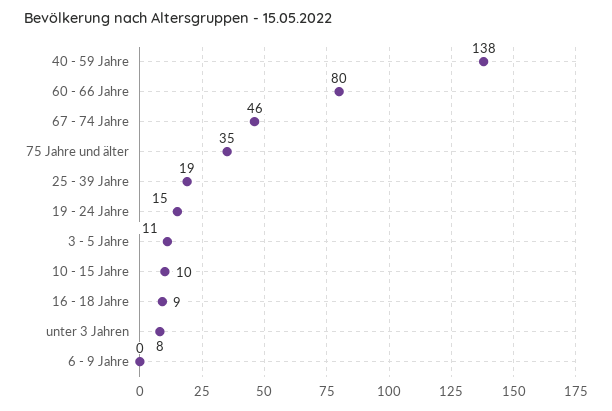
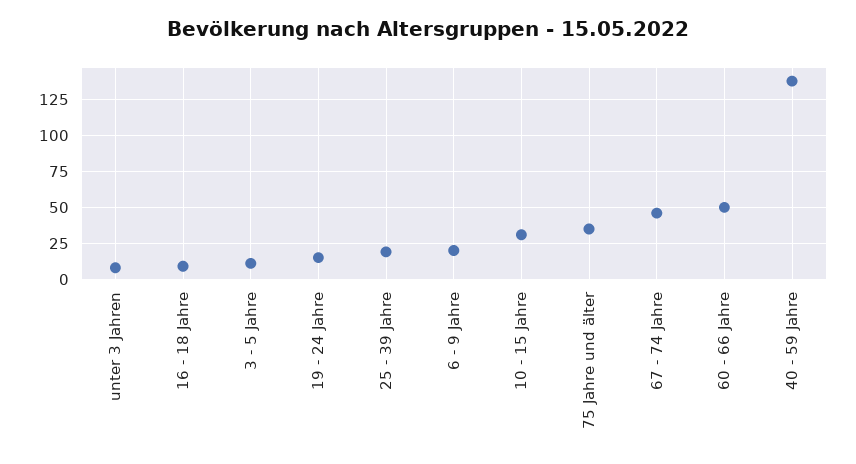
60 - 66 Jahre: 80 -> 50
10 - 15 Jahre: 10 -> 30
6 - 9 Jahre: 0 -> 20

